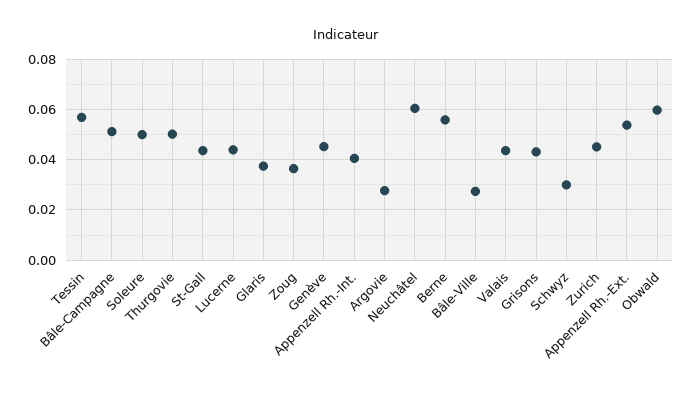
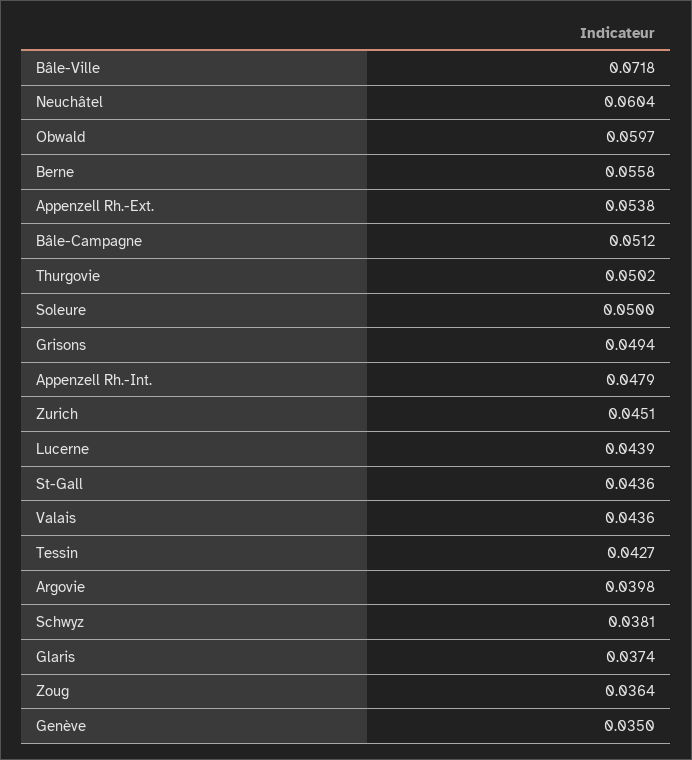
Tessin: 0.0575 -> 0.0427
Genève: 0.045 -> 0.035
Appenzell Rh.-Int.: 0.04 -> 0.0479
Argovie: 0.0275 -> 0.0398
Bâle-Ville: 0.0275 -> 0.0718
Grisons: 0.0425 -> 0.0494
Schwyz: 0.03 -> 0.0381

